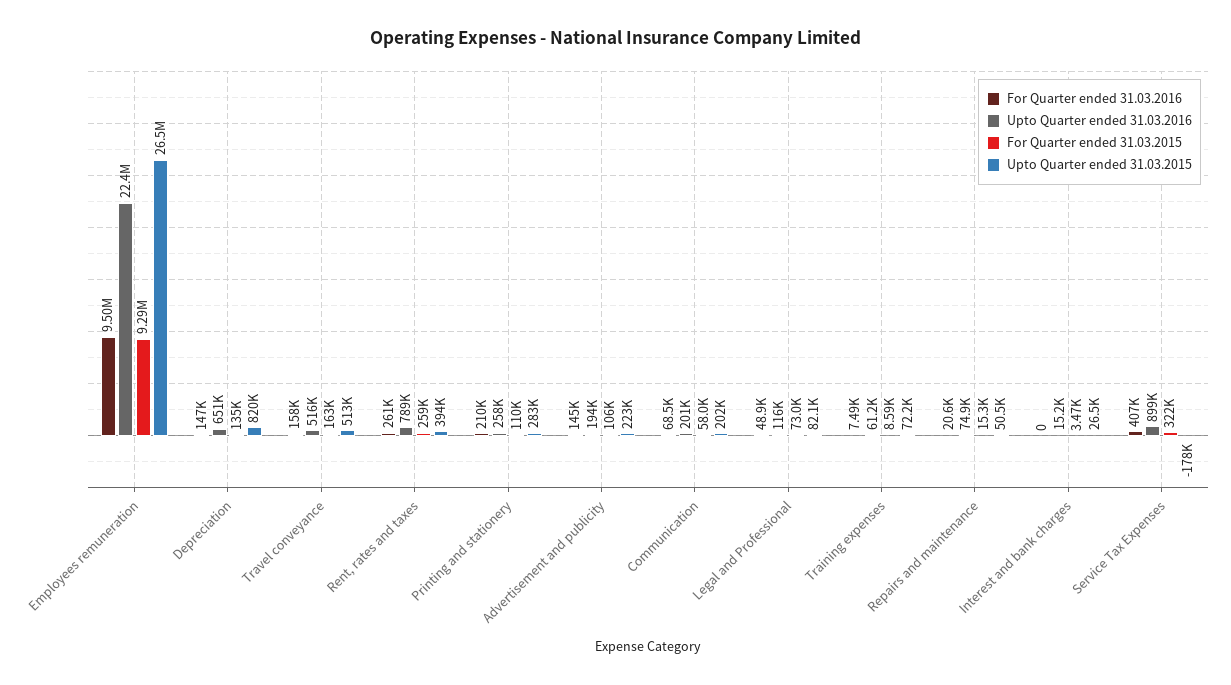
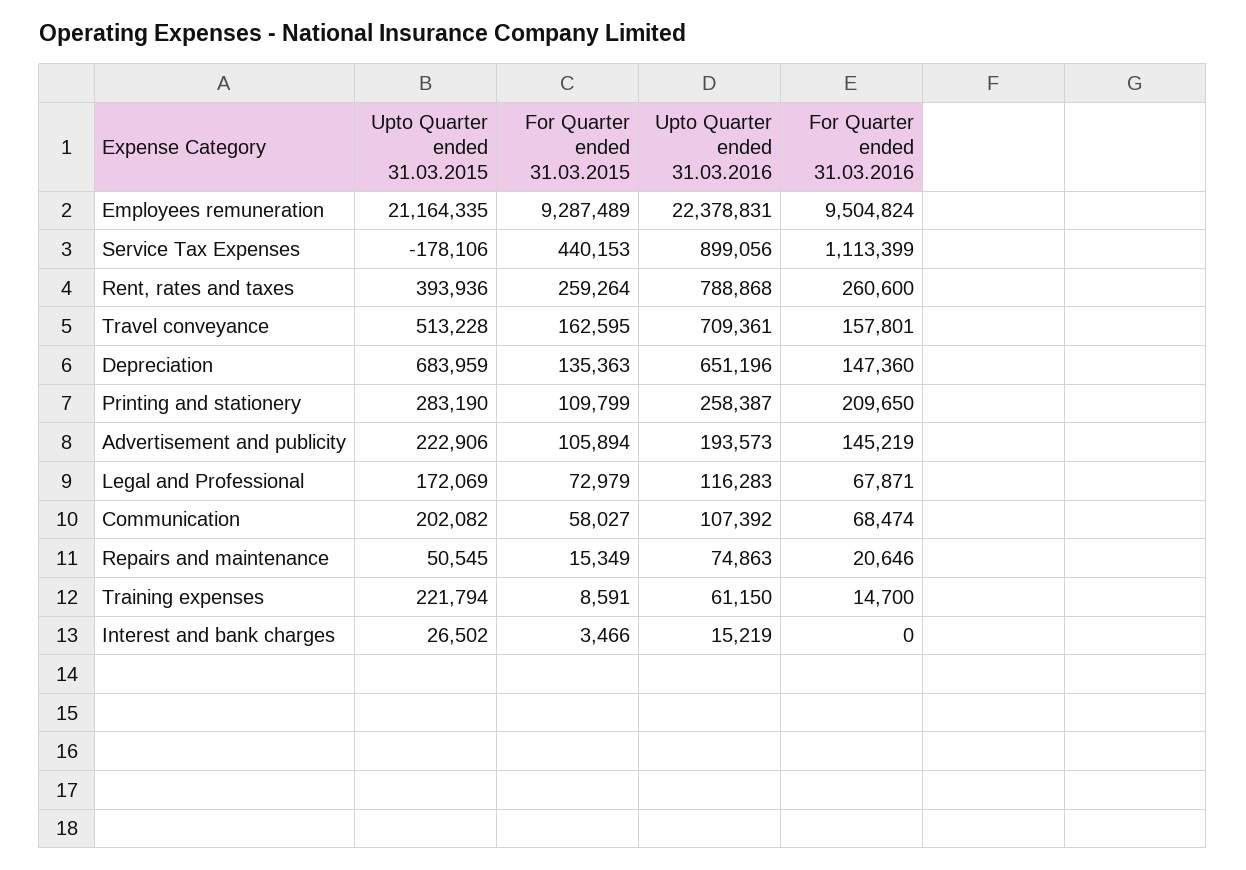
Upto Quarter ended 31.03.2015, Employees remuneration: 26500000 -> 21164335
Upto Quarter ended 31.03.2015, Depreciation: 820000 -> 683959
Upto Quarter ended 31.03.2016, Travel conveyance: 516000 -> 709361
Upto Quarter ended 31.03.2016, Communication: 201000 -> 107392
For Quarter ended 31.03.2016, Legal and Professional: 48900 -> 67871
Upto Quarter ended 31.03.2015, Legal and Professional: 82100 -> 172069
For Quarter ended 31.03.2016, Training expenses: 7490 -> 14700
Upto Quarter ended 31.03.2015, Training expenses: 72200 -> 221794
For Quarter ended 31.03.2016, Service Tax Expenses: 407000 -> 1113399
For Quarter ended 31.03.2015, Service Tax Expenses: 322000 -> 440153

